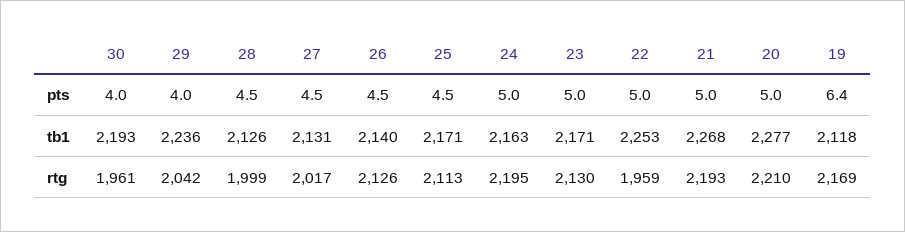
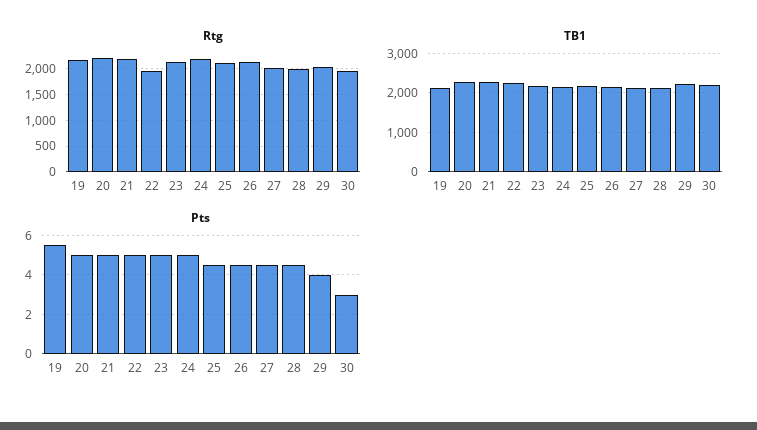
pts, 30: 4 -> 3
pts, 19: 6.4 -> 5.5

